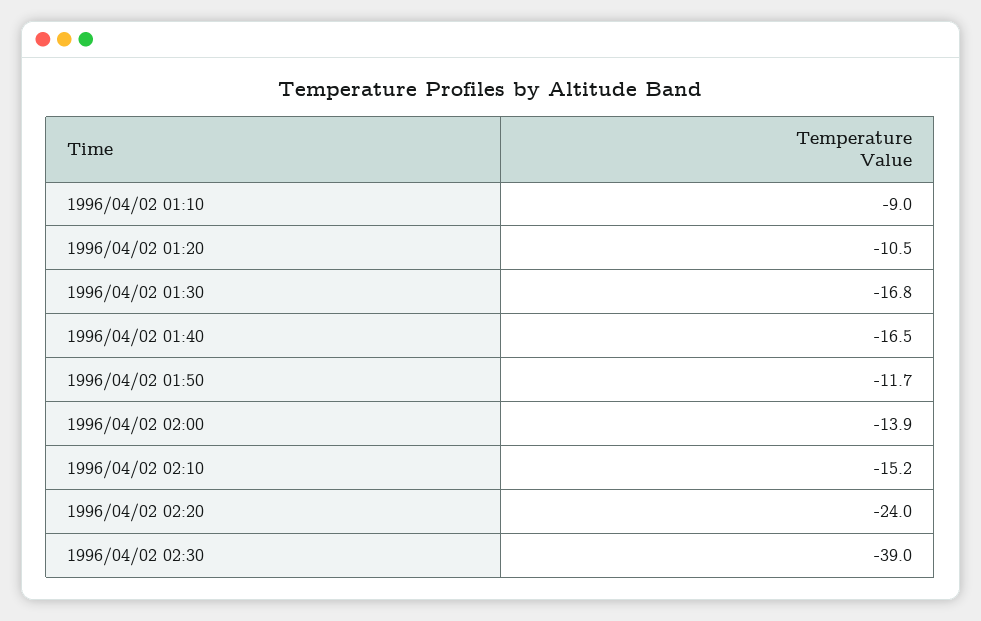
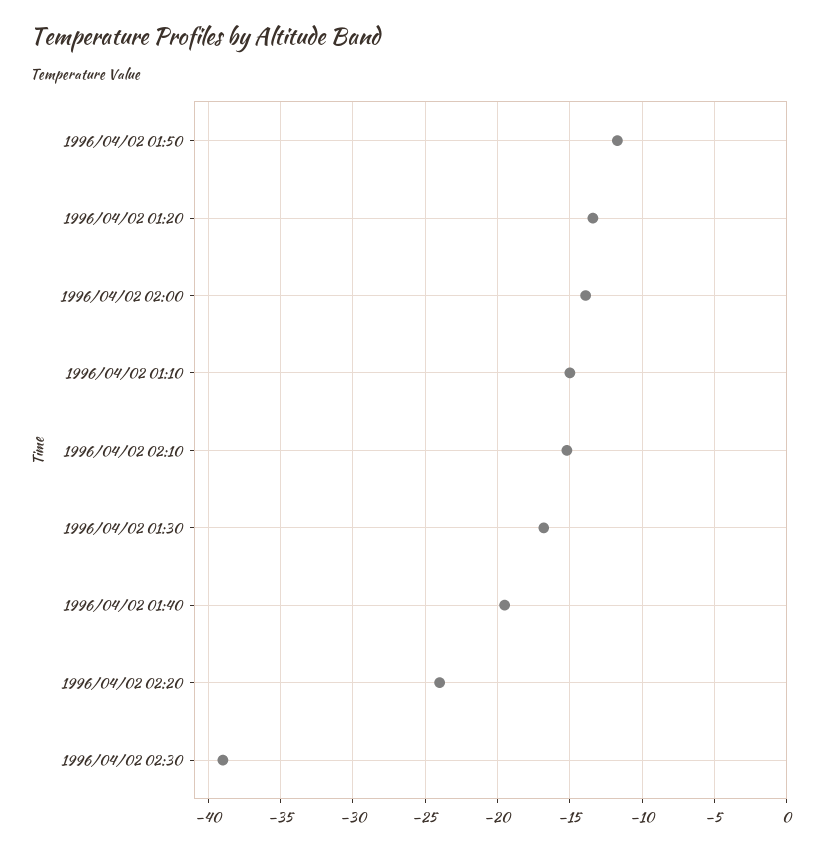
1996/04/02 01:10: -9 -> -15
1996/04/02 01:20: -10.5 -> -13.5
1996/04/02 01:40: -16.5 -> -19.5

